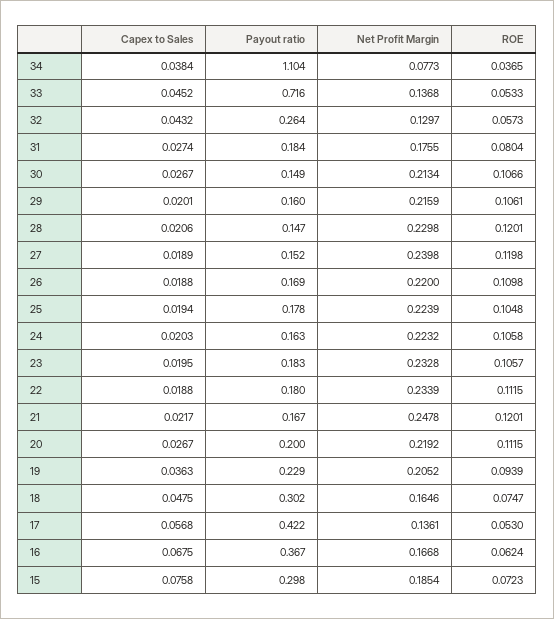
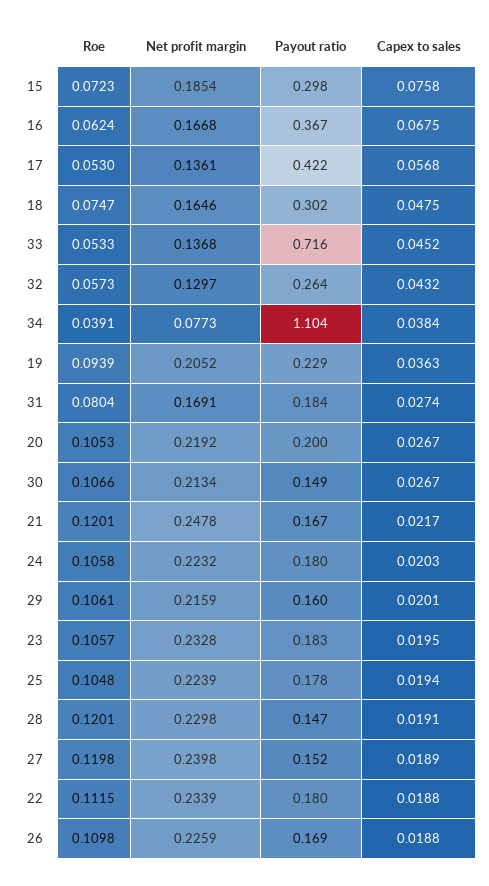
ROE, 34: 0.0365 -> 0.0391
Net Profit Margin, 31: 0.1755 -> 0.1691
Capex to Sales, 28: 0.0206 -> 0.0191
Net Profit Margin, 26: 0.22 -> 0.2259
Payout ratio, 24: 0.163 -> 0.18
ROE, 20: 0.1115 -> 0.1053

